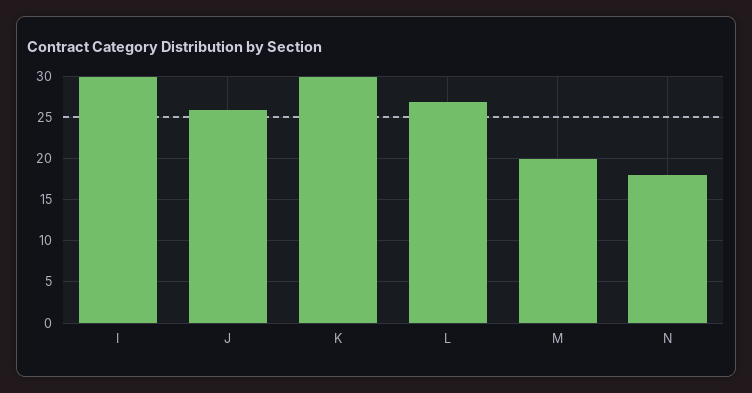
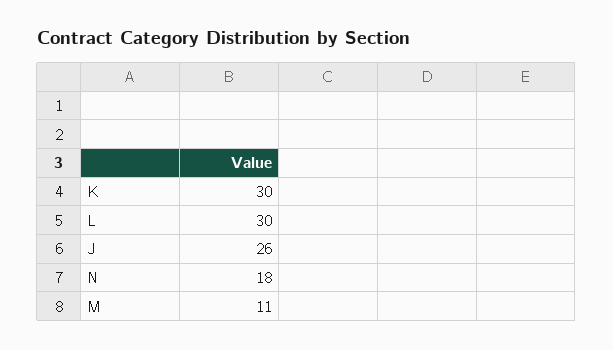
I: 30 -> none
L: 27 -> 30
M: 20 -> 11

